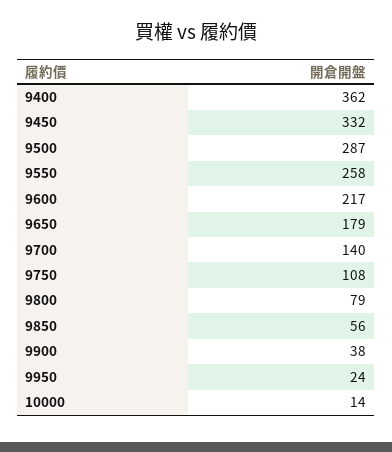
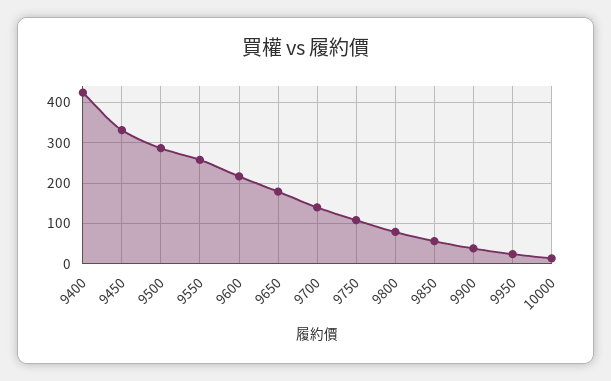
9400: 362 -> 420

